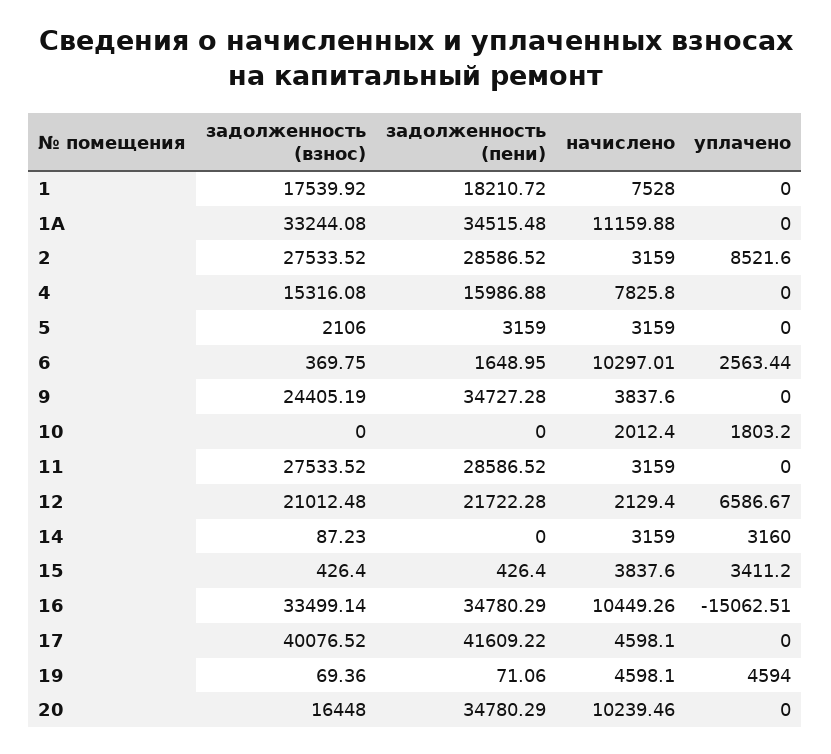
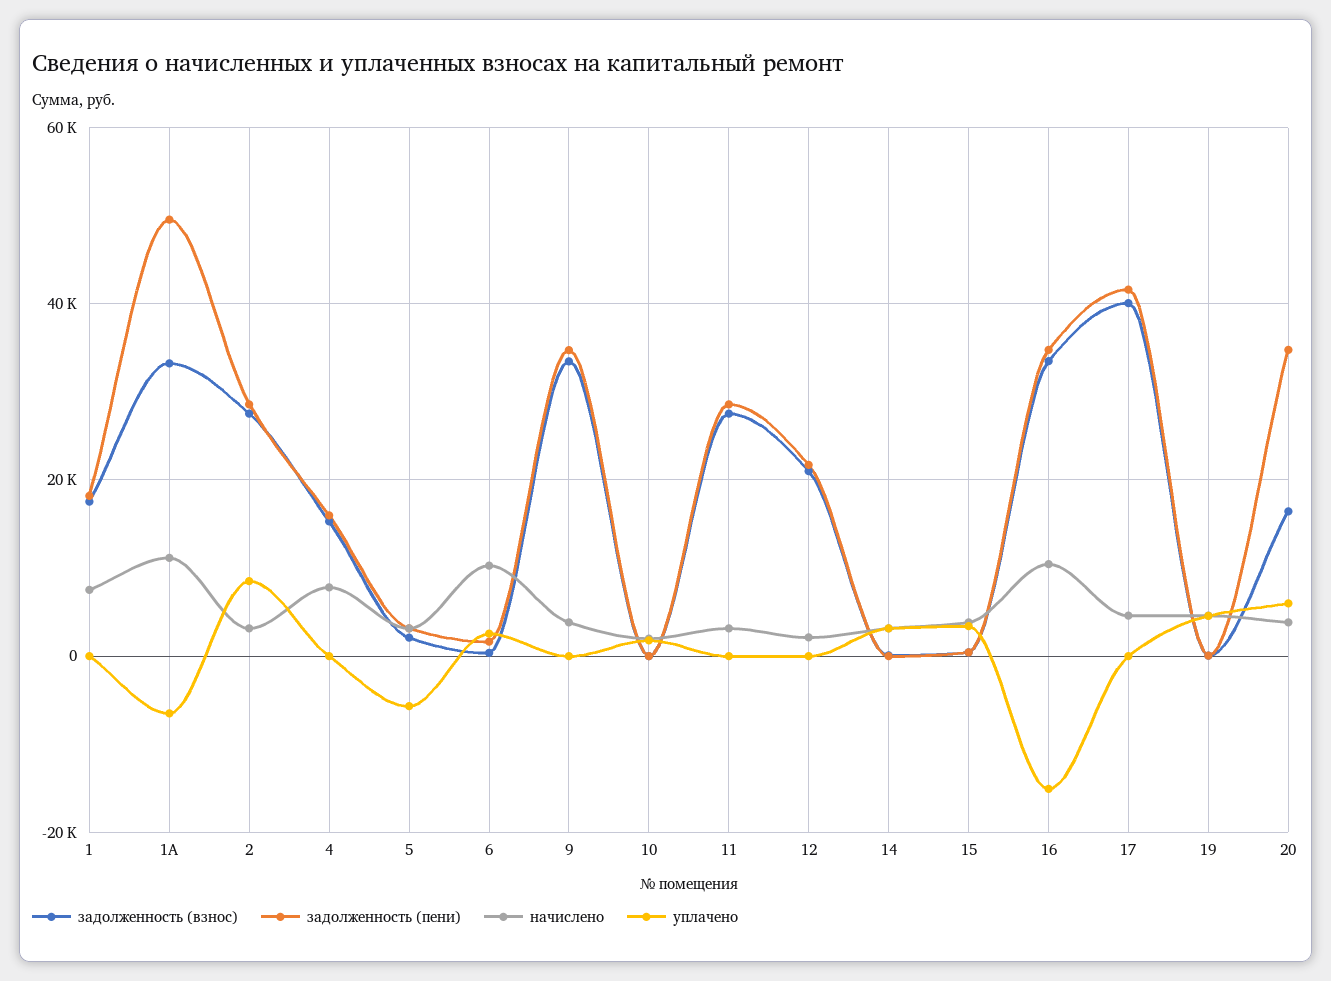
задолженность (пени), 1А: 34515.48 -> 50000
уплачено, 1А: 0 -> -6000
уплачено, 5: 0 -> -6000
задолженность (взнос), 9: 24405.19 -> 34000
уплачено, 12: 6586.67 -> 0
начислено, 20: 10239.46 -> 4000
уплачено, 20: 0 -> 6000

